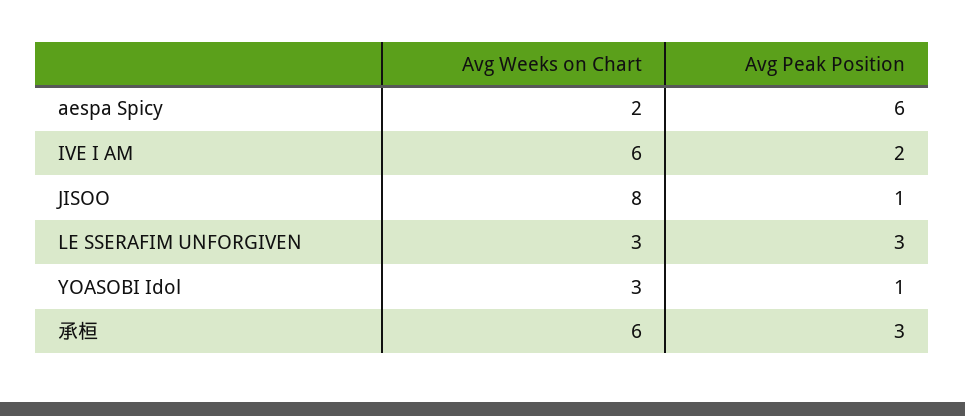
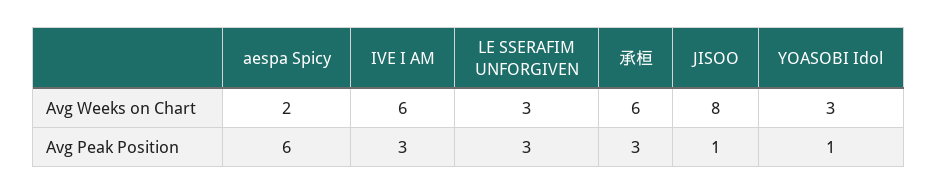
Avg Peak Position, IVE I AM: 2 -> 3

